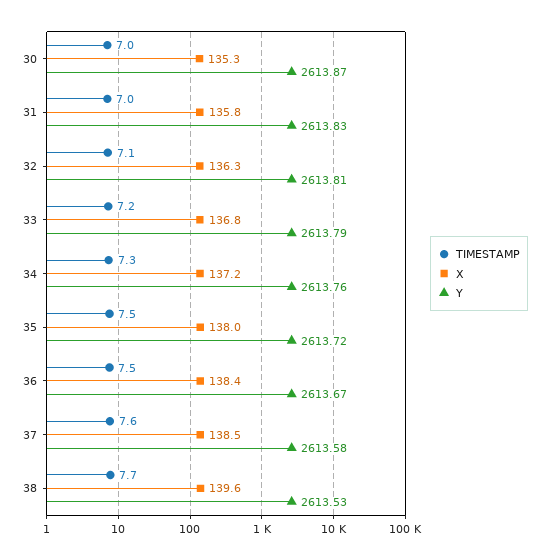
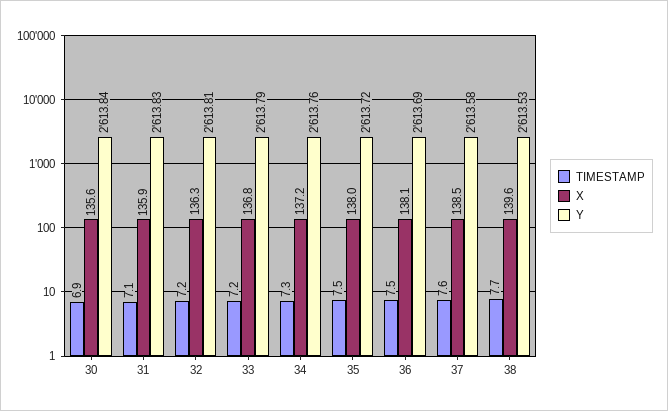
TIMESTAMP, 30: 7 -> 6.9
X, 30: 135.3 -> 135.6
Y, 30: 2613.87 -> 2613.84
TIMESTAMP, 31: 7 -> 7.1
X, 31: 135.8 -> 135.9
TIMESTAMP, 32: 7.1 -> 7.2
X, 36: 138.4 -> 138.1
Y, 36: 2613.67 -> 2613.69

